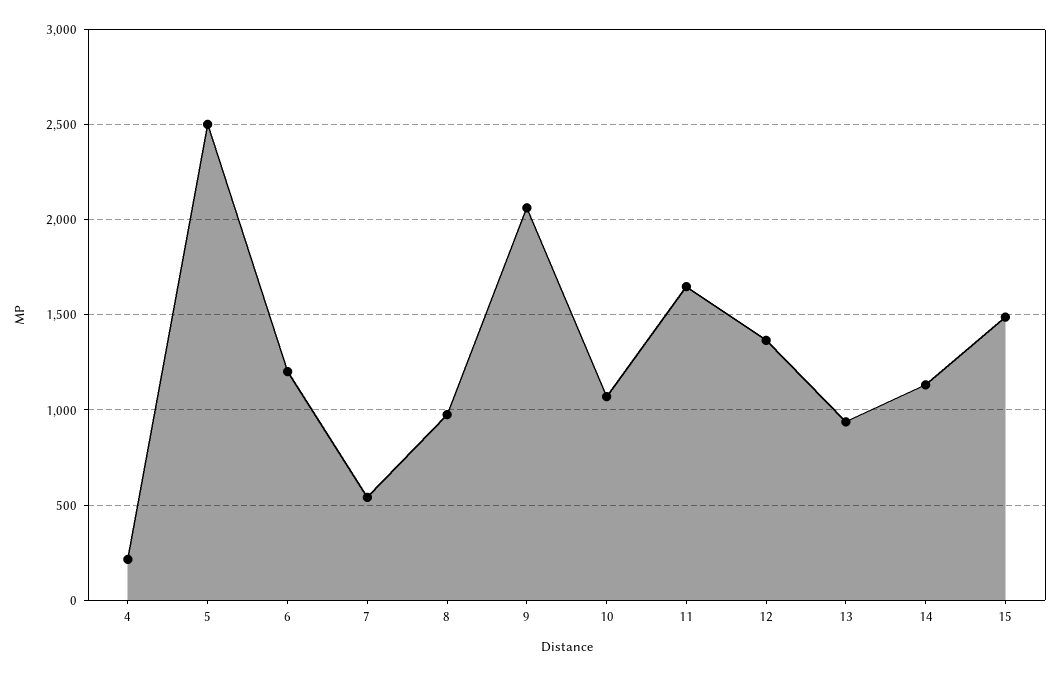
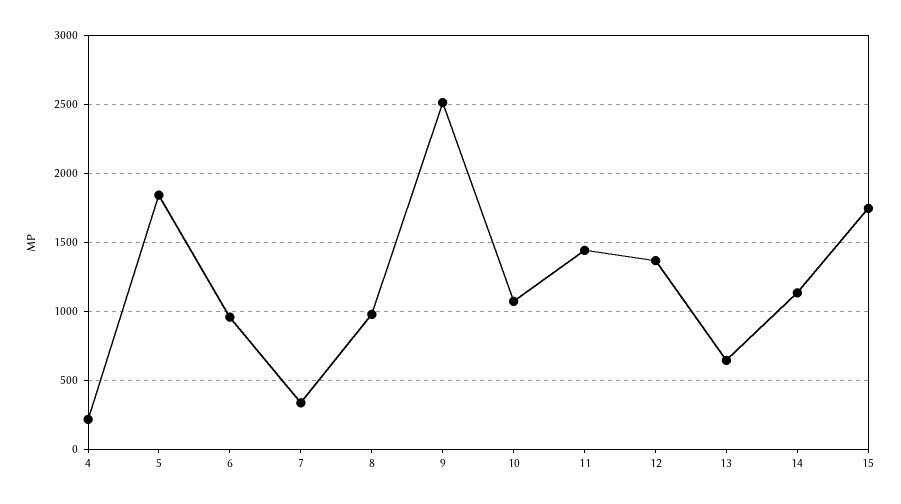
5: 2500 -> 1850
6: 1200 -> 950
7: 550 -> 350
9: 2050 -> 2500
11: 1650 -> 1450
13: 950 -> 650
15: 1500 -> 1750

